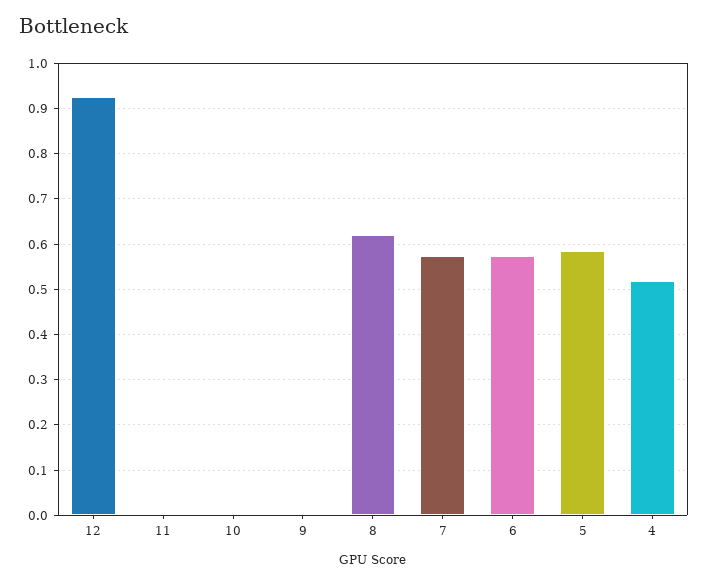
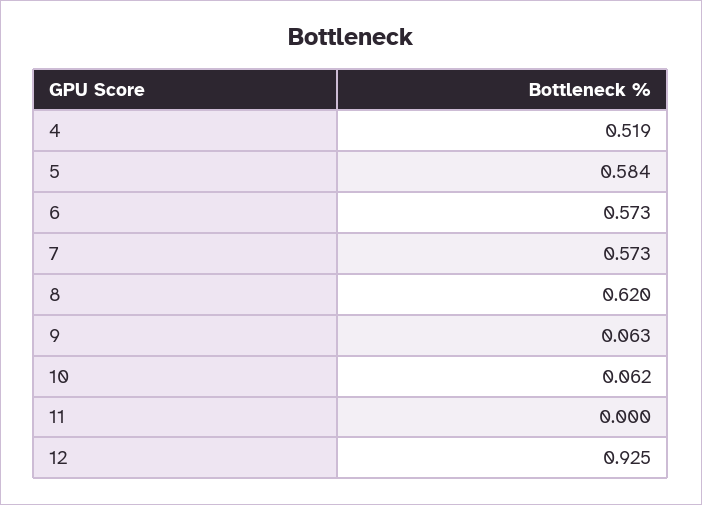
10: 0 -> 0.062
9: 0 -> 0.063

